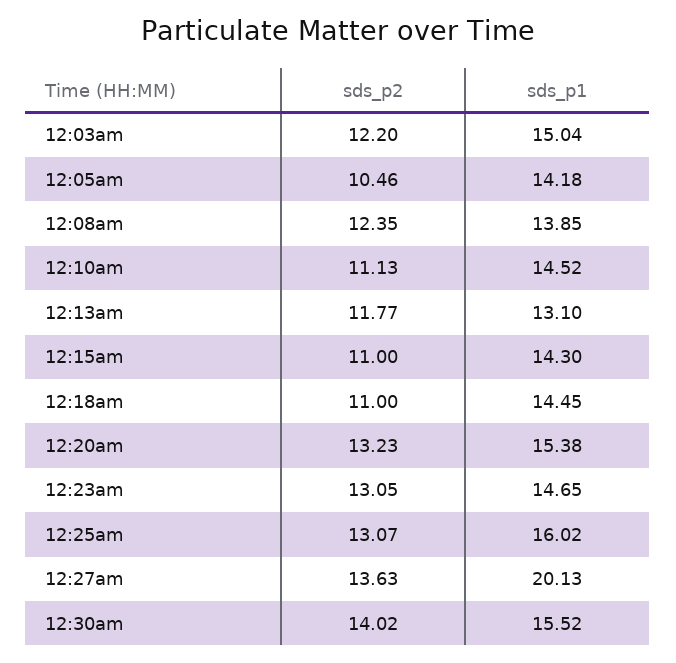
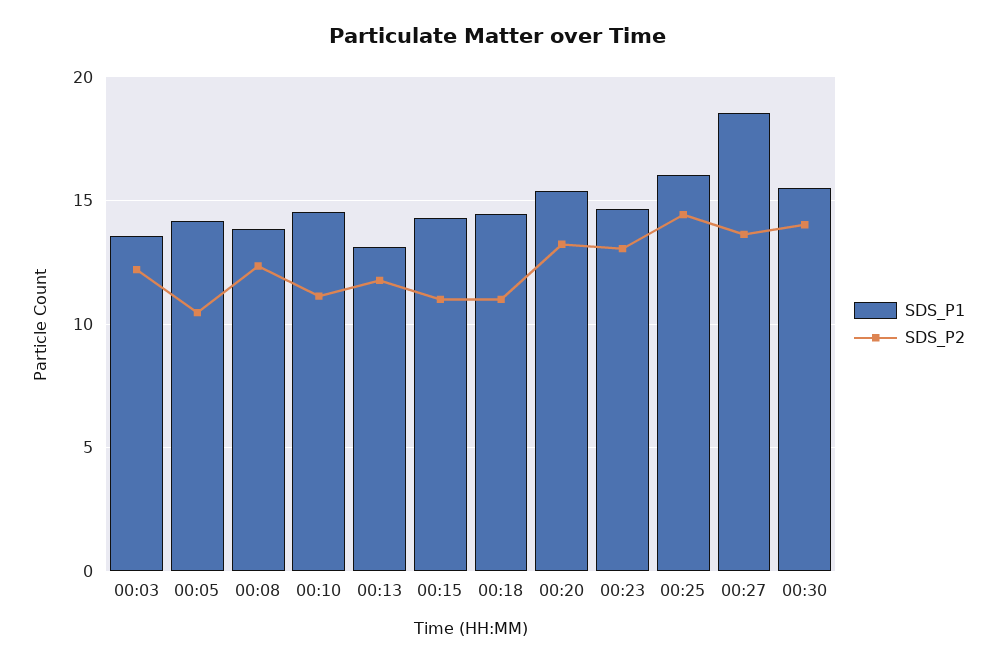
sds_p1, 12:03am: 15.04 -> 13.5
sds_p2, 12:25am: 13.07 -> 14.5
sds_p1, 12:27am: 20.13 -> 18.5

